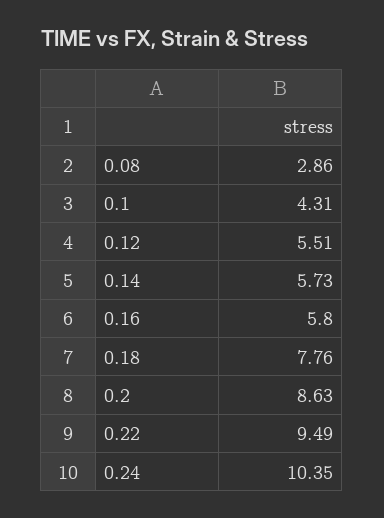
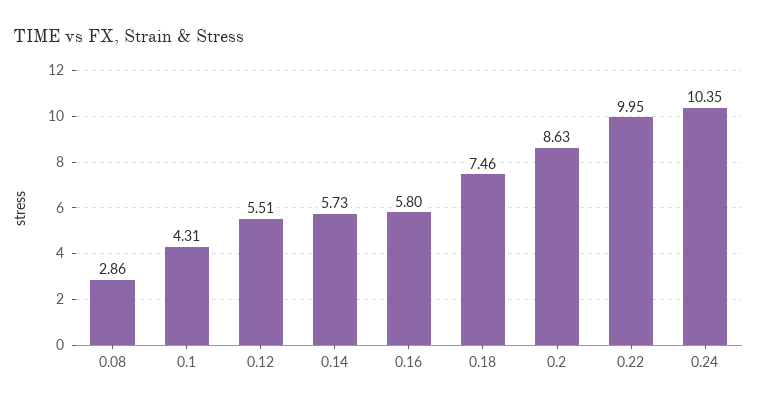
0.18: 7.76 -> 7.46
0.22: 9.49 -> 9.95

